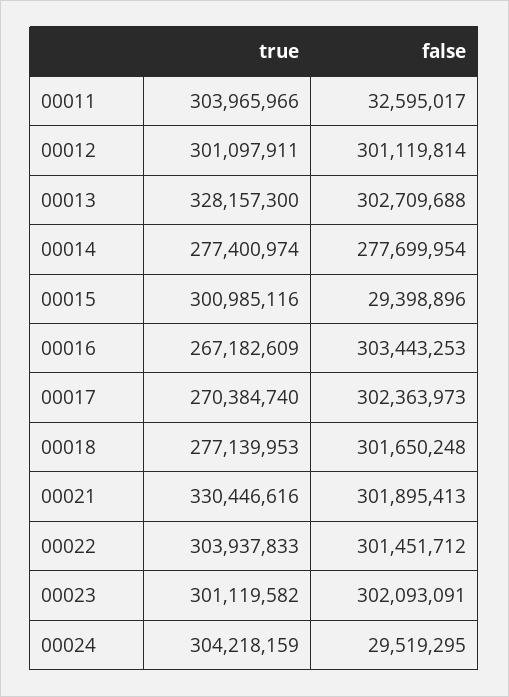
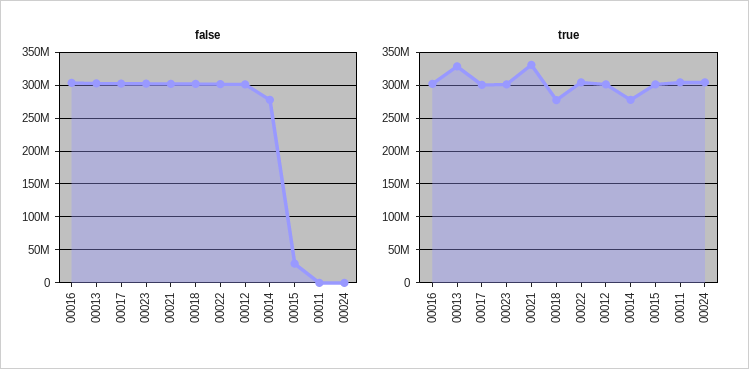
false, 00011: 32595017 -> 0
true, 00016: 267182609 -> 300000000
true, 00017: 270384740 -> 300000000
false, 00024: 29519295 -> 0

